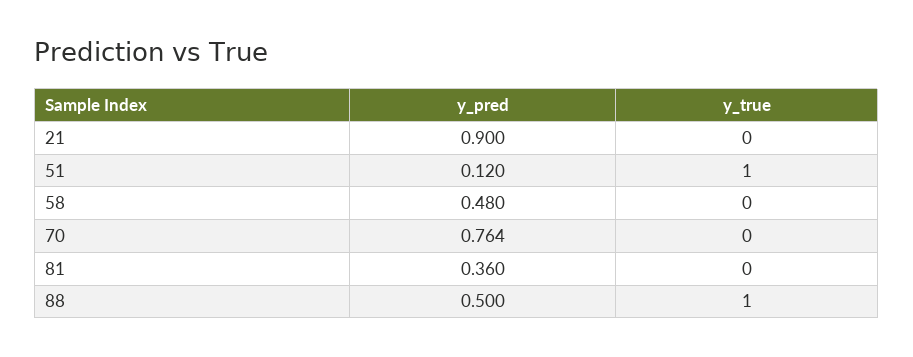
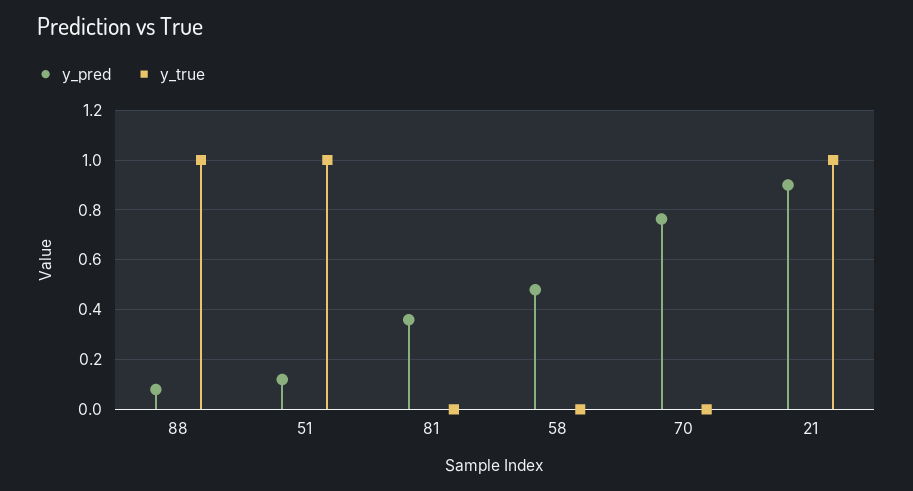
y_true, 21: 0 -> 1
y_pred, 88: 0.5 -> 0.075

